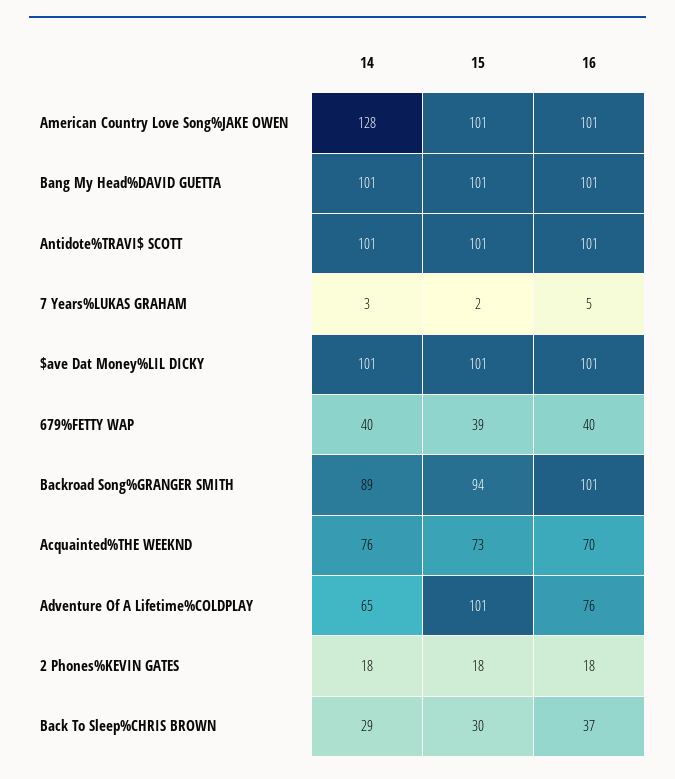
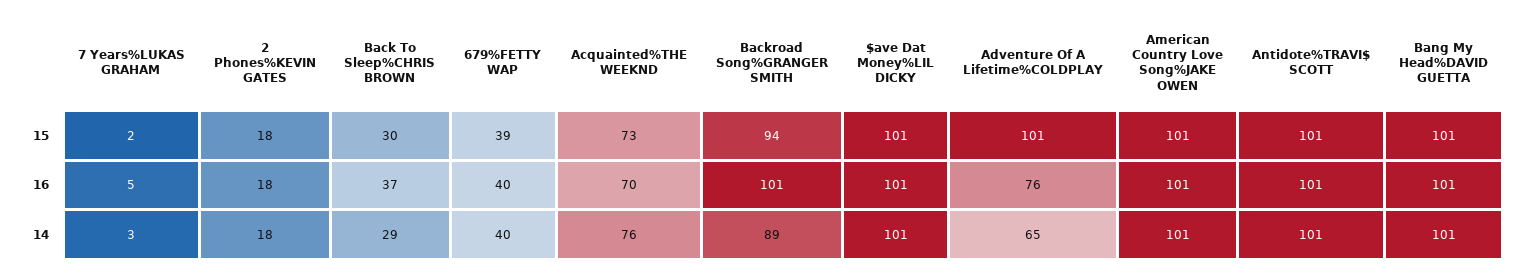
14, American Country Love Song%JAKE OWEN: 128 -> 101

